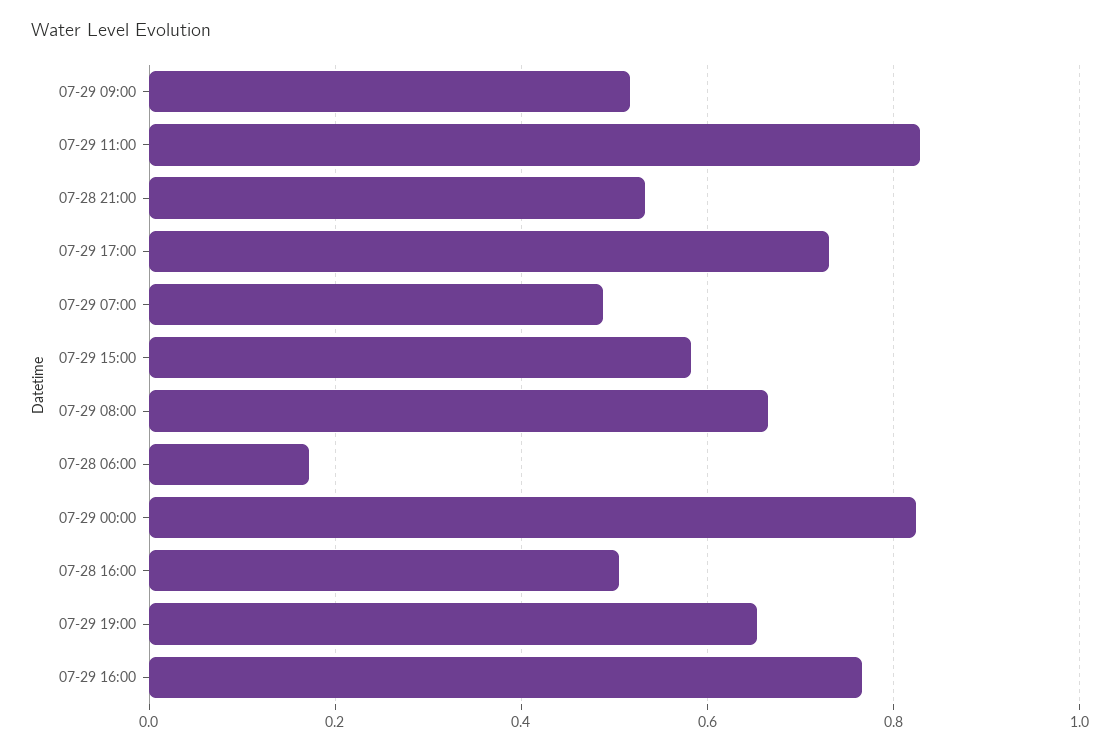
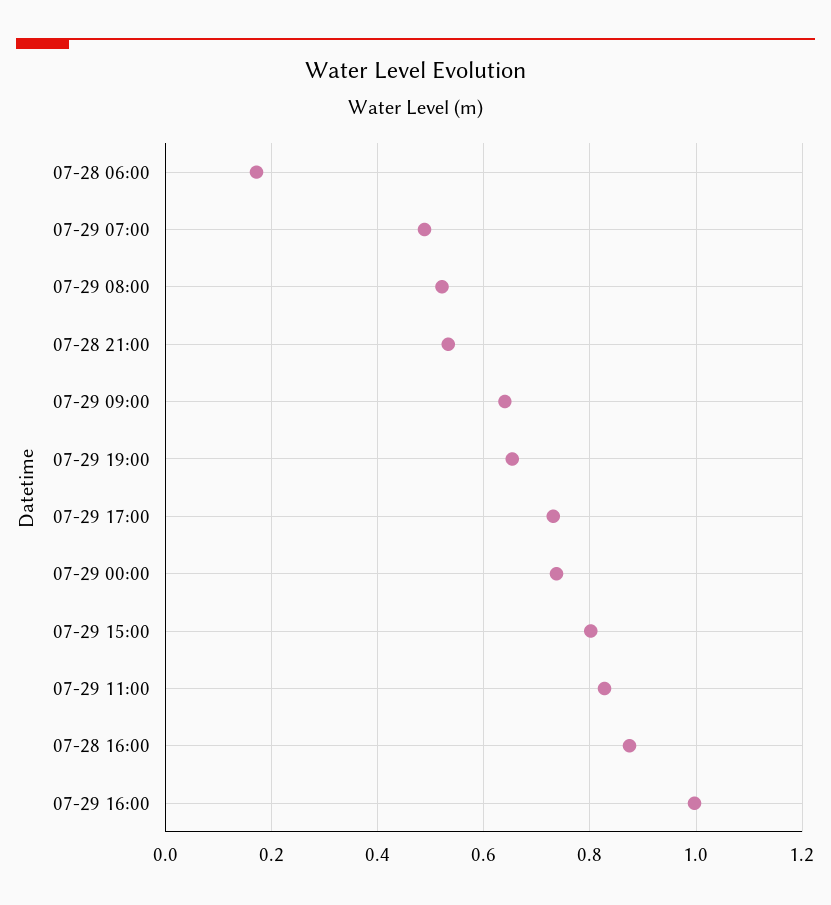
07-29 09:00: 0.52 -> 0.64
07-29 15:00: 0.58 -> 0.8
07-29 08:00: 0.66 -> 0.52
07-29 00:00: 0.82 -> 0.74
07-28 16:00: 0.5 -> 0.88
07-29 16:00: 0.76 -> 1

